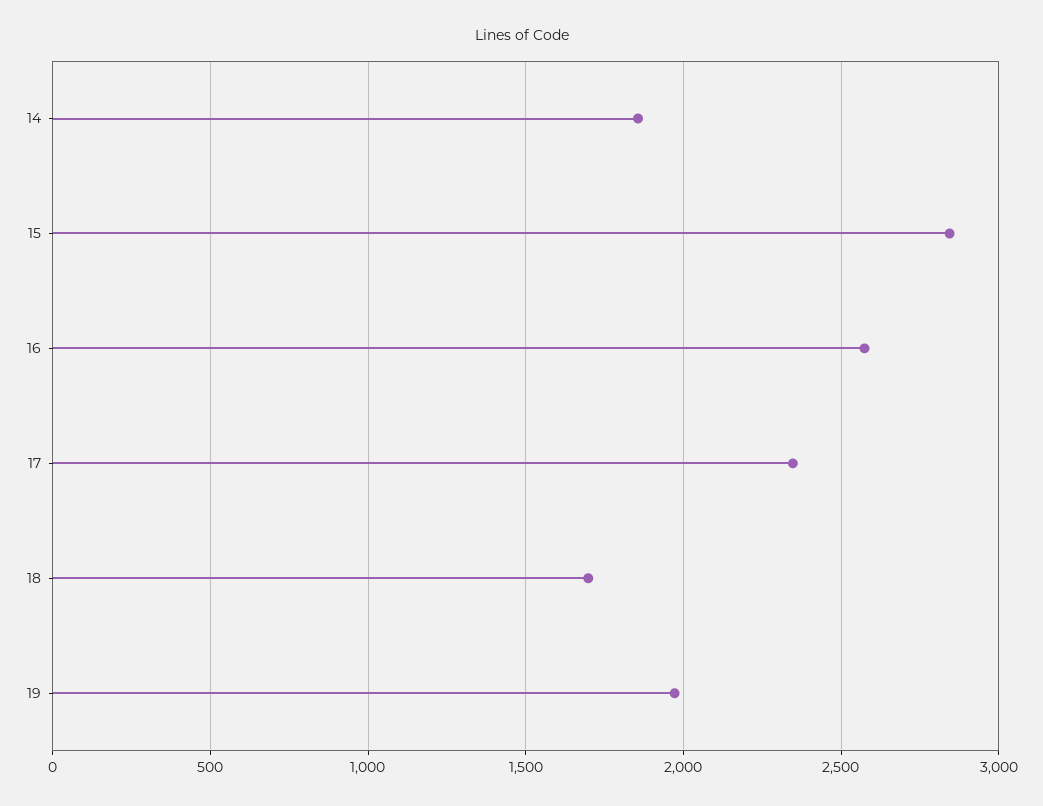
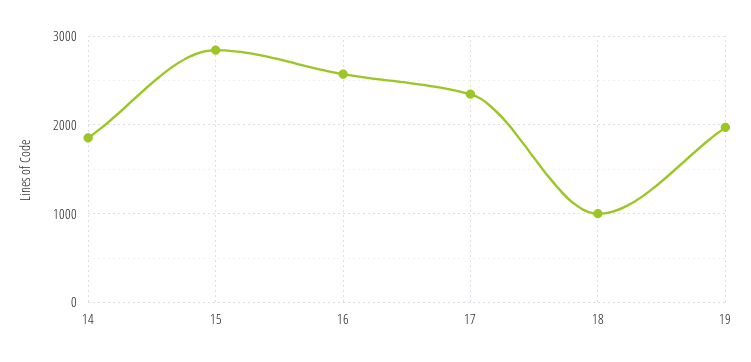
18: 1700 -> 1000

